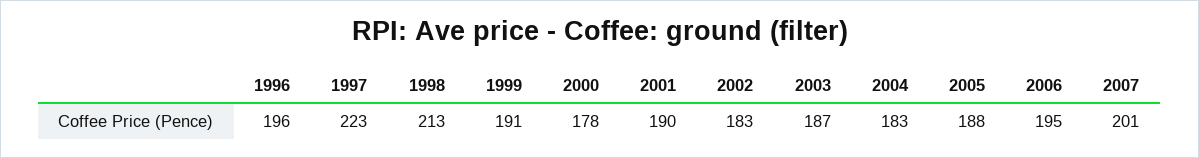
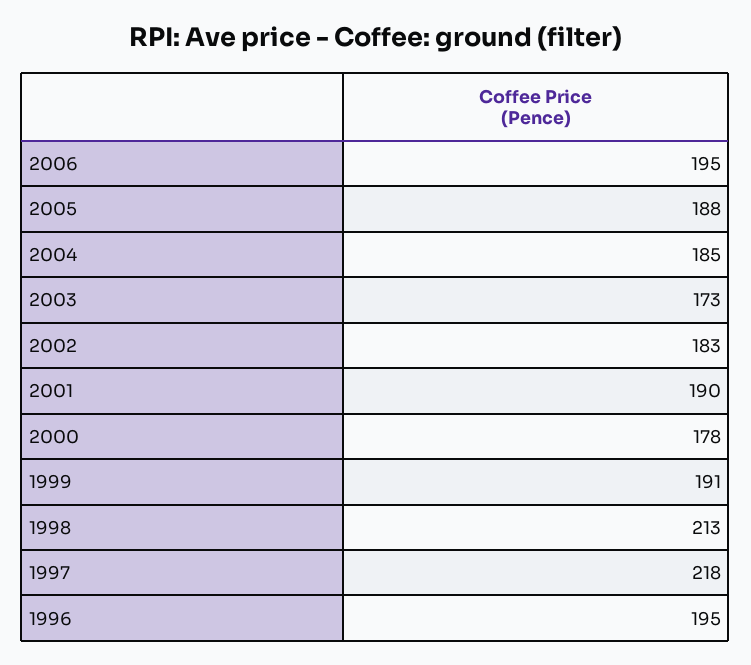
1996: 196 -> 195
1997: 223 -> 218
2003: 187 -> 173
2004: 183 -> 185
2007: 201 -> none

